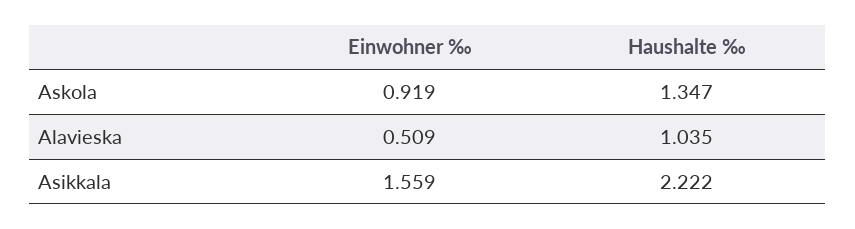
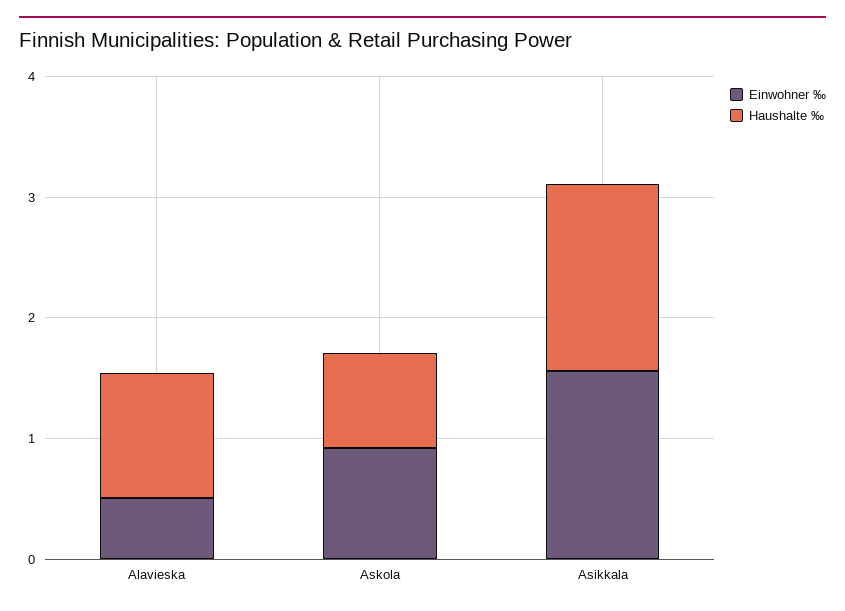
Haushalte ‰, Askola: 1.347 -> 0.8
Haushalte ‰, Asikkala: 2.222 -> 1.6

